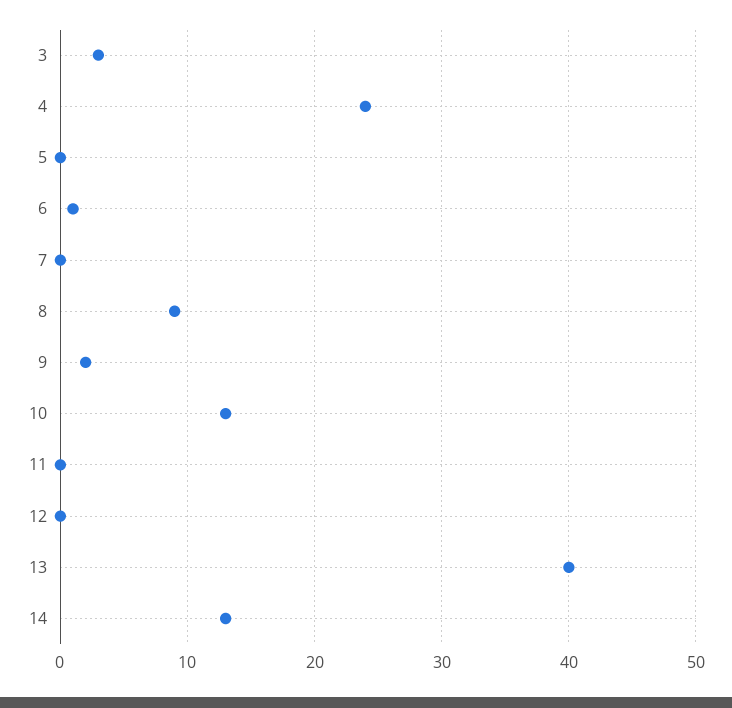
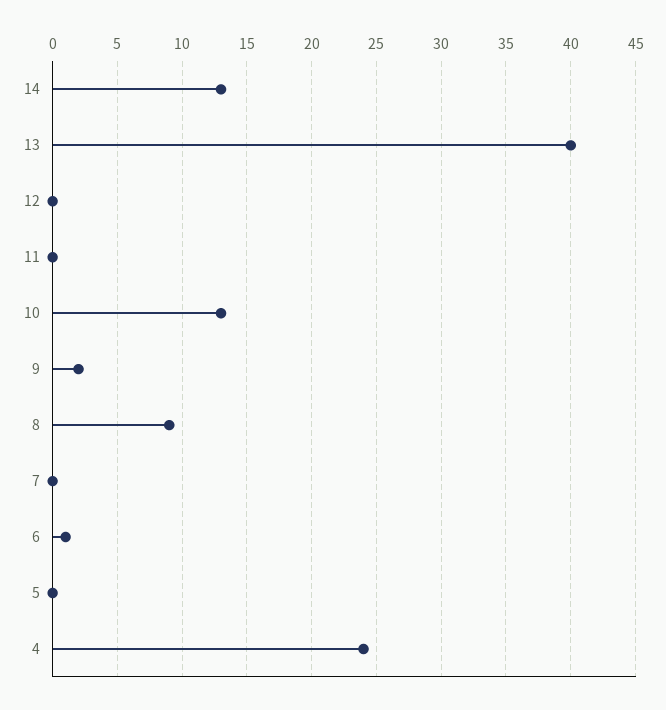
3: 3 -> none

